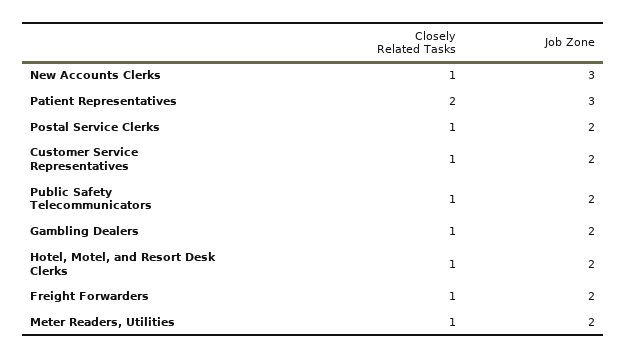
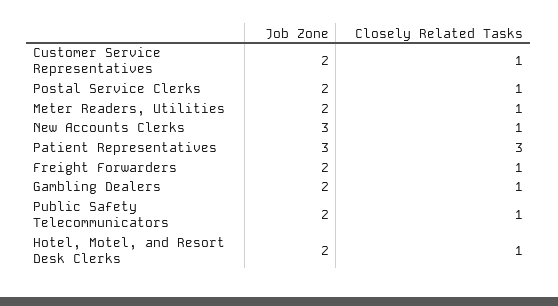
Closely Related Tasks, Patient Representatives: 2 -> 3

